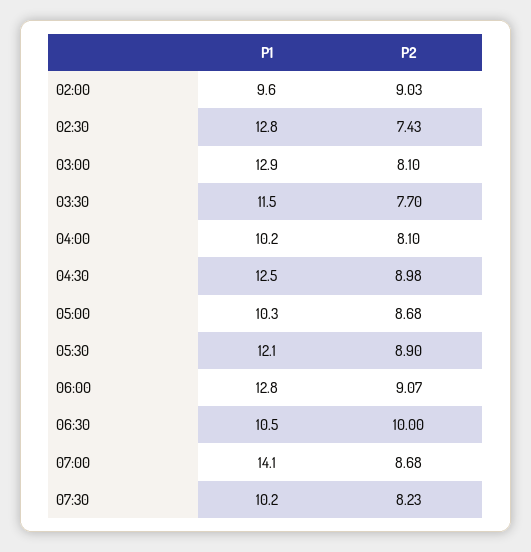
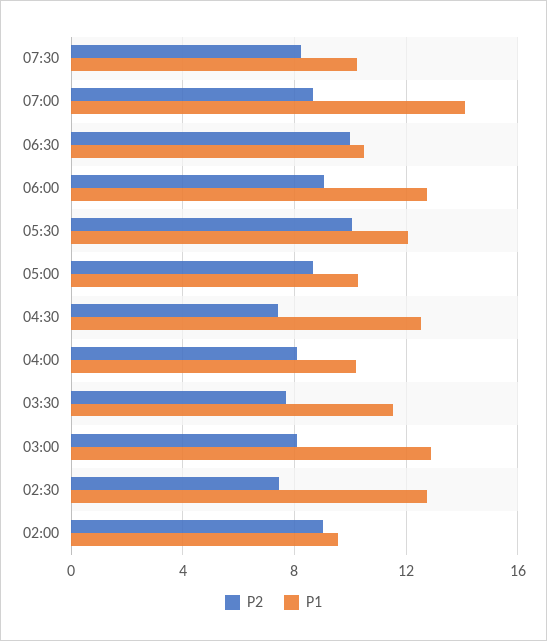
P2, 04:30: 8.98 -> 7.5
P2, 05:30: 8.9 -> 10

